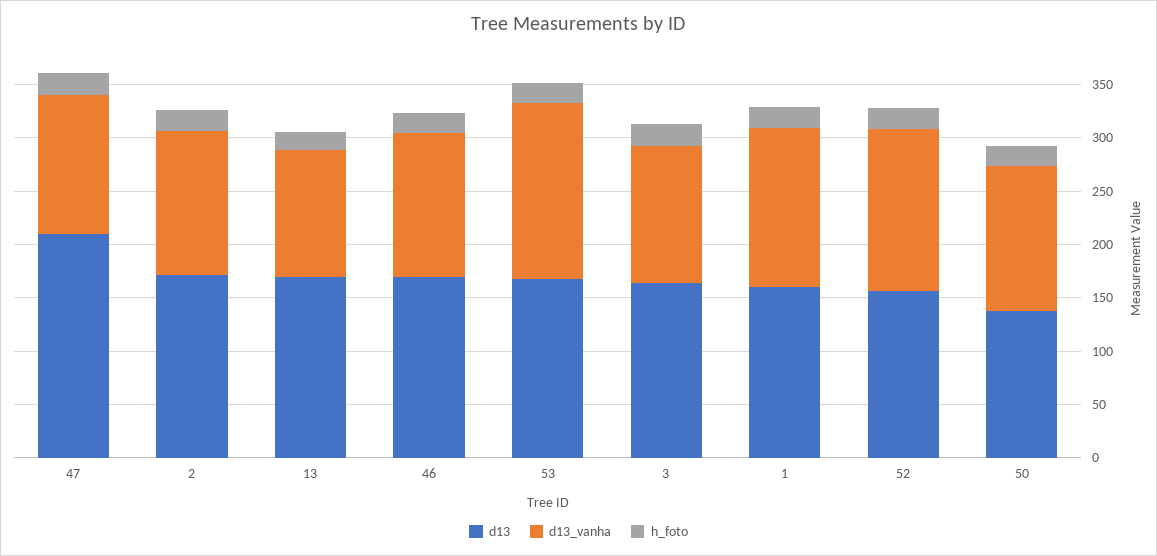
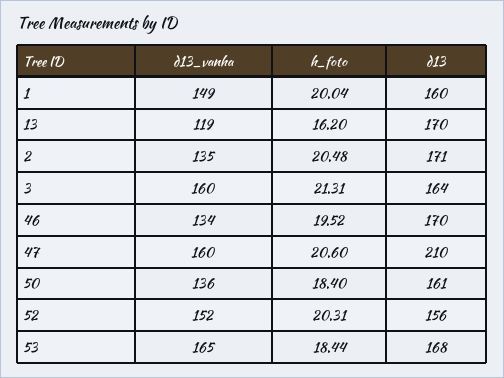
d13_vanha, 47: 130 -> 160
d13_vanha, 3: 130 -> 160
d13, 50: 140 -> 161

